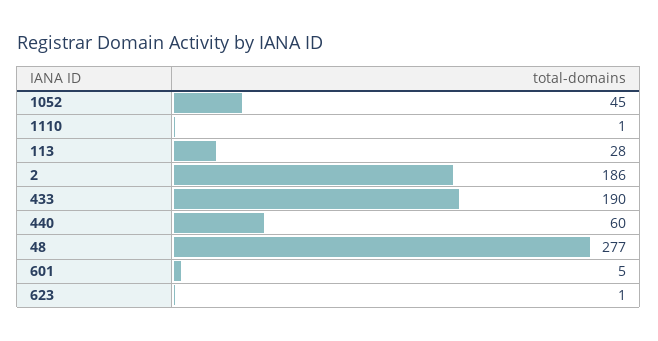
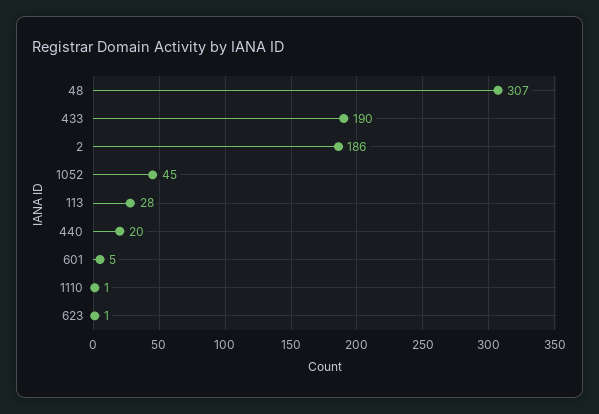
440: 60 -> 20
48: 277 -> 307

